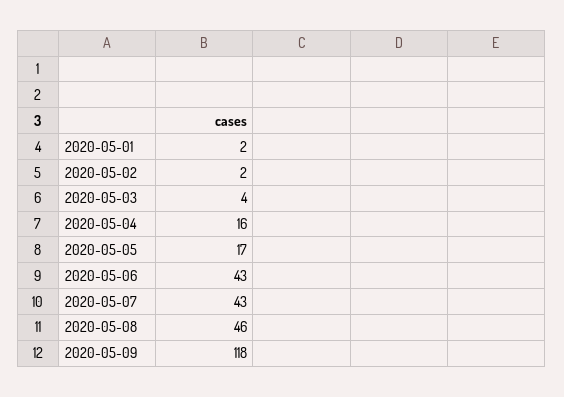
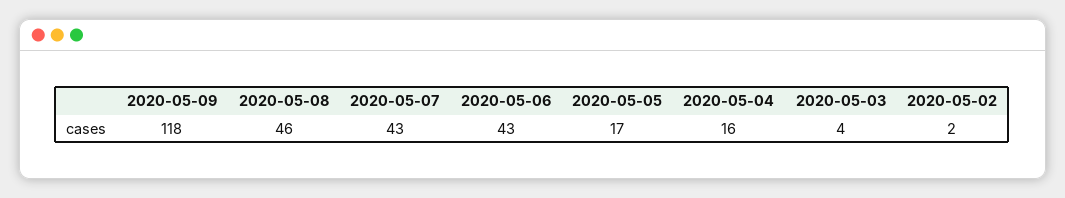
2020-05-01: 2 -> none

